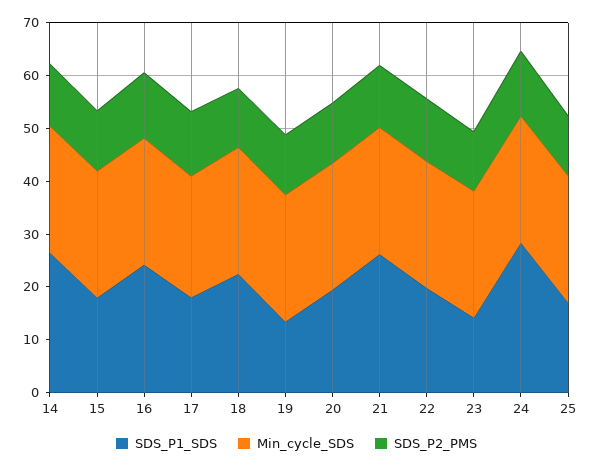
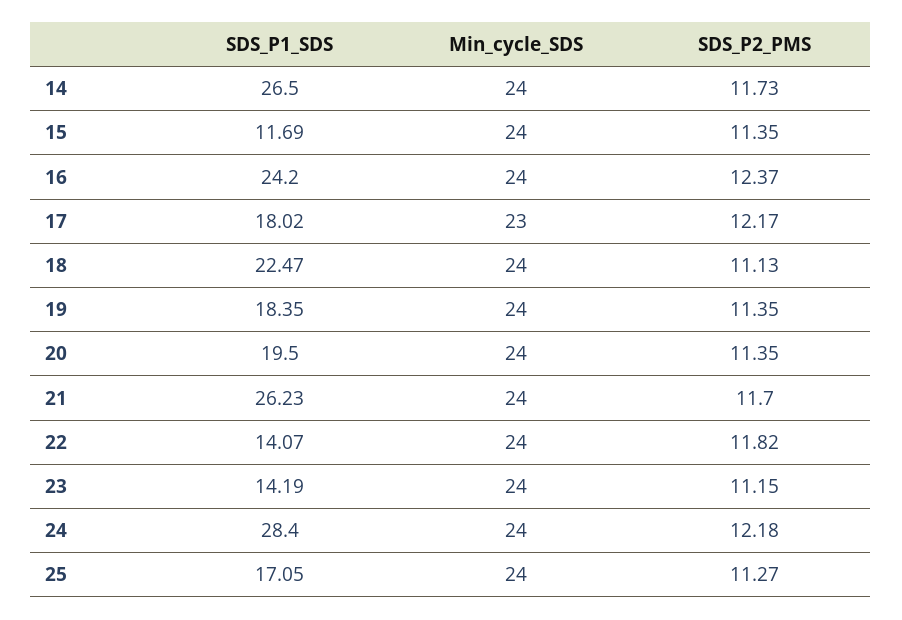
SDS_P1_SDS, 15: 18 -> 11.69
SDS_P1_SDS, 19: 14 -> 18.35
SDS_P1_SDS, 22: 20 -> 14.07

